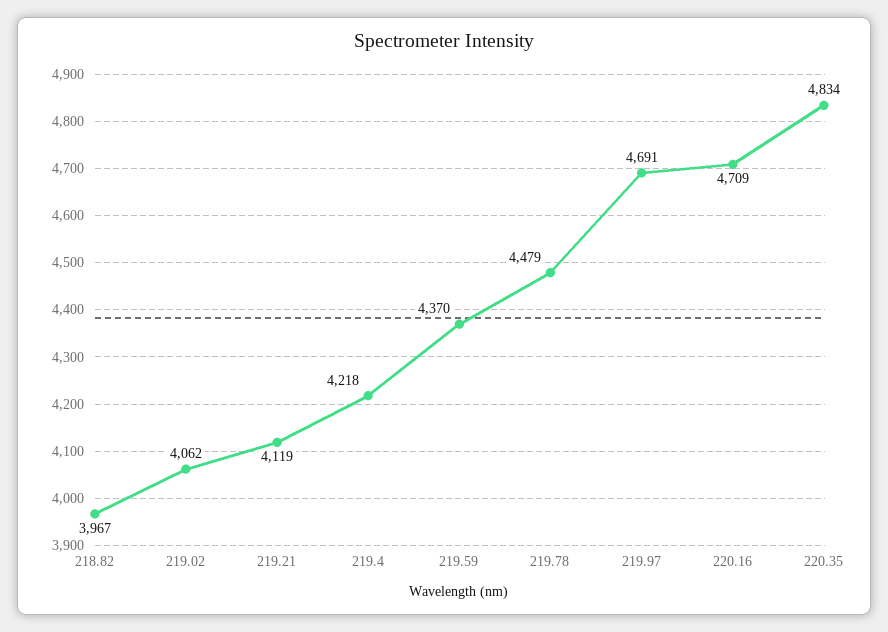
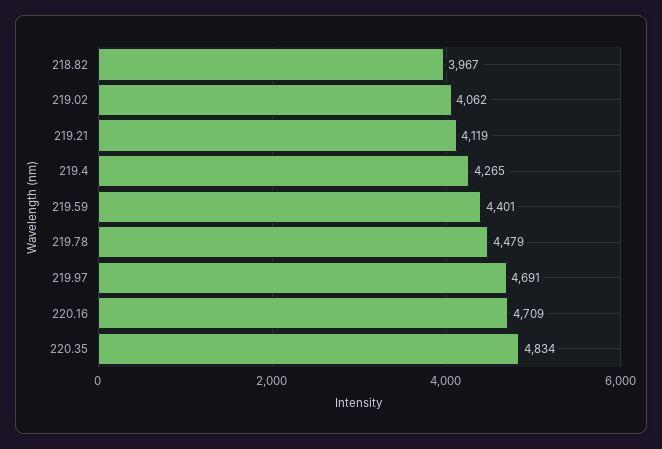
219.4: 4218 -> 4265
219.59: 4370 -> 4401

